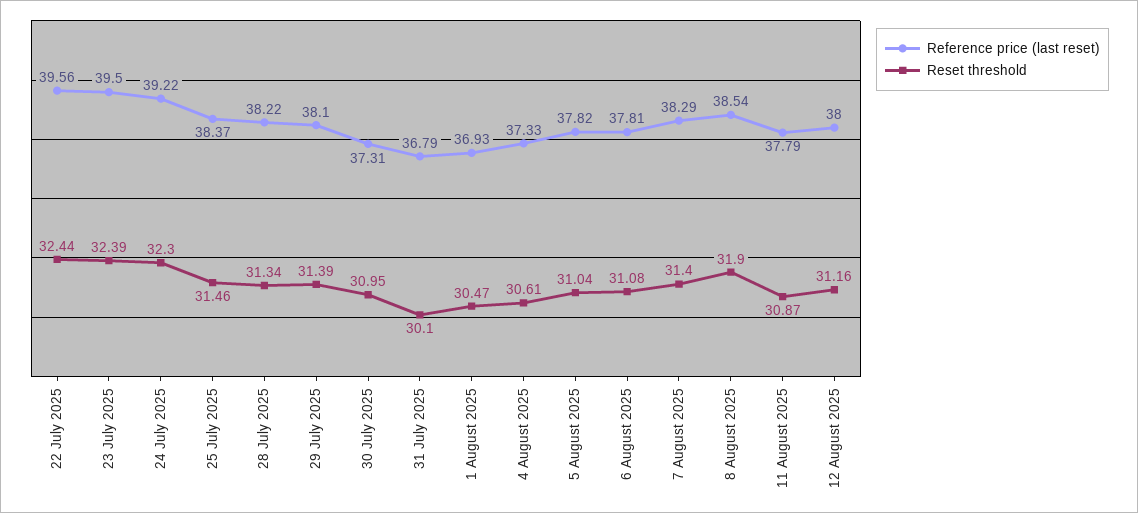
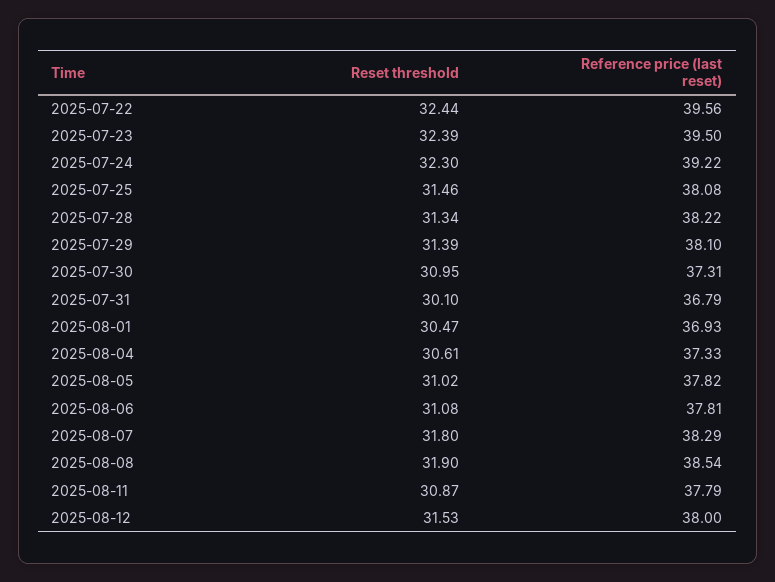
Reference price (last reset), 25 July 2025: 38.37 -> 38.08
Reset threshold, 5 August 2025: 31.04 -> 31.02
Reset threshold, 7 August 2025: 31.4 -> 31.8
Reset threshold, 12 August 2025: 31.16 -> 31.53

